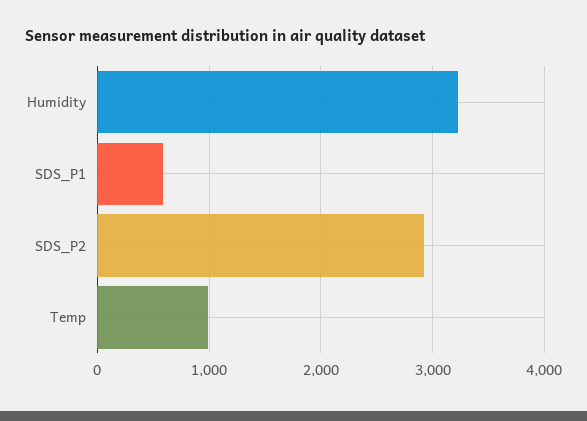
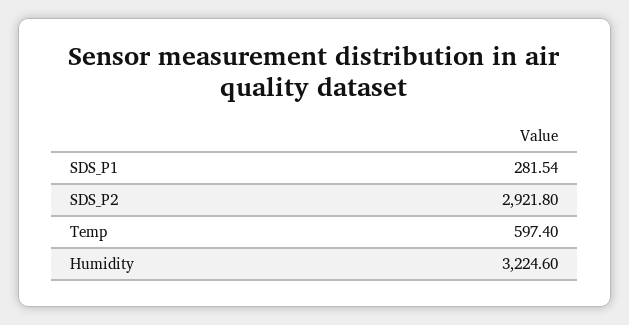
SDS_P1: 600 -> 281.54
Temp: 1000 -> 597.4

